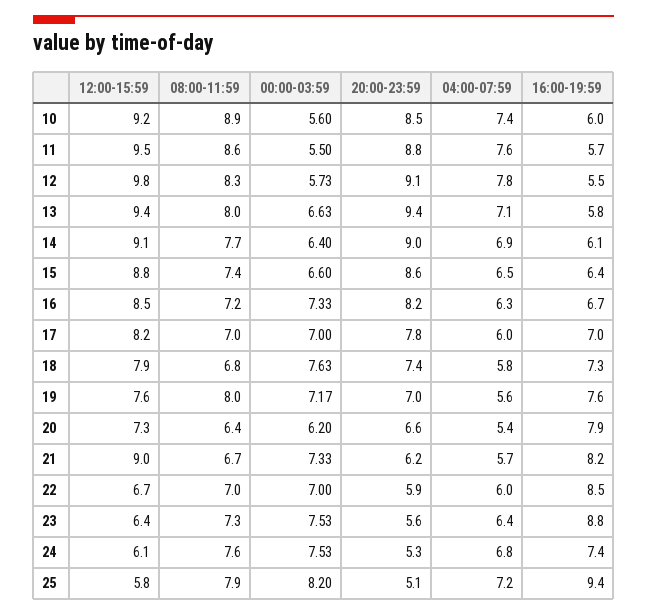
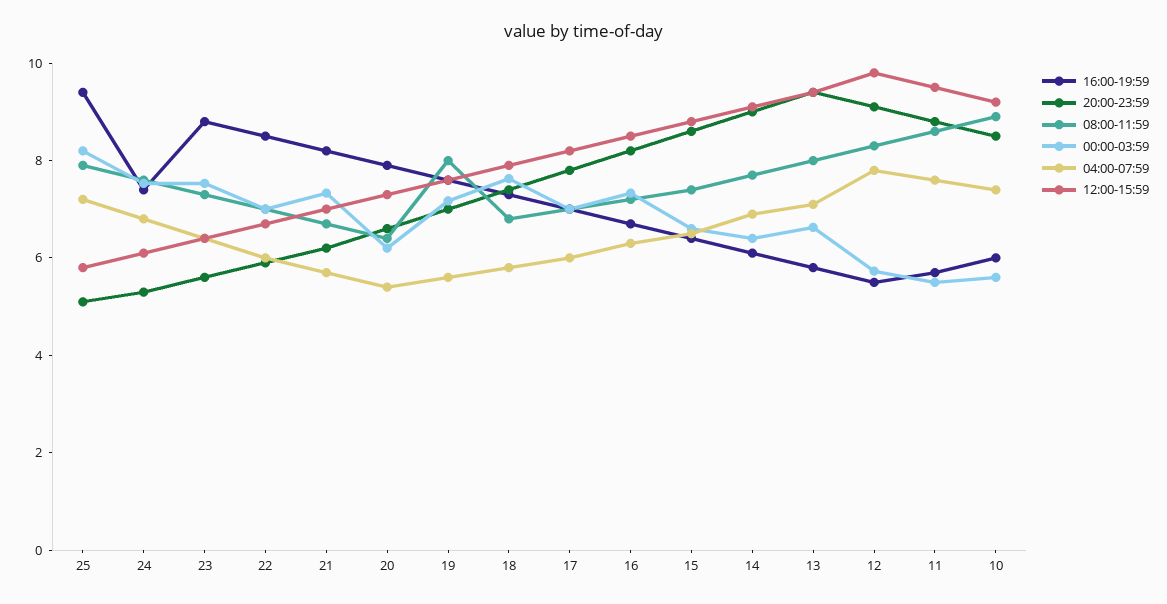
12:00-15:59, 21: 9 -> 7

